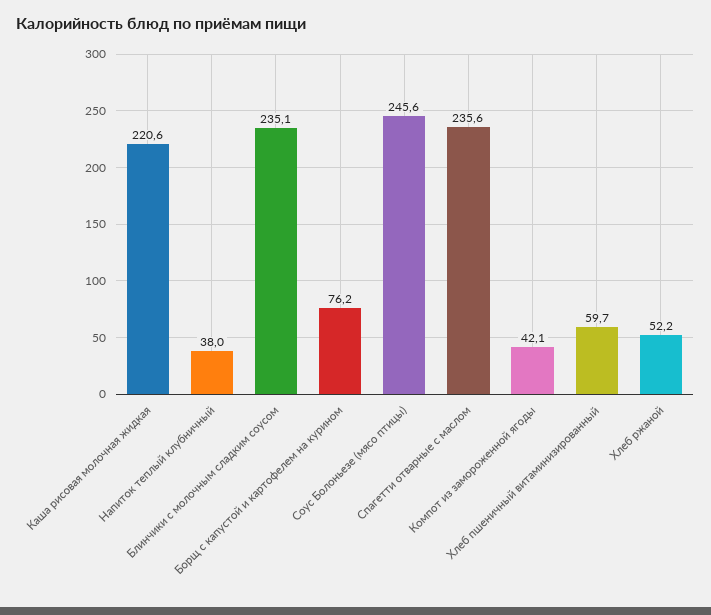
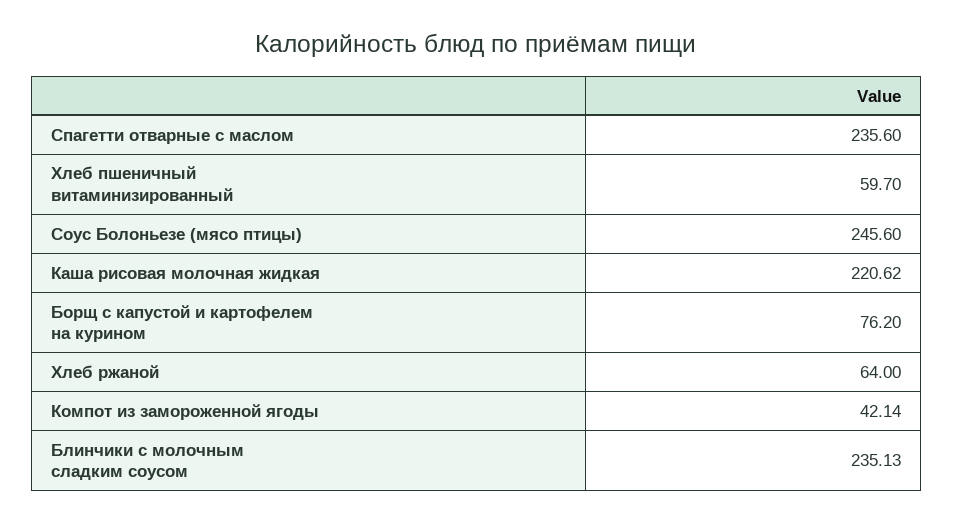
Напиток теплый клубничный: 38 -> none
Хлеб ржаной: 52.2 -> 64

